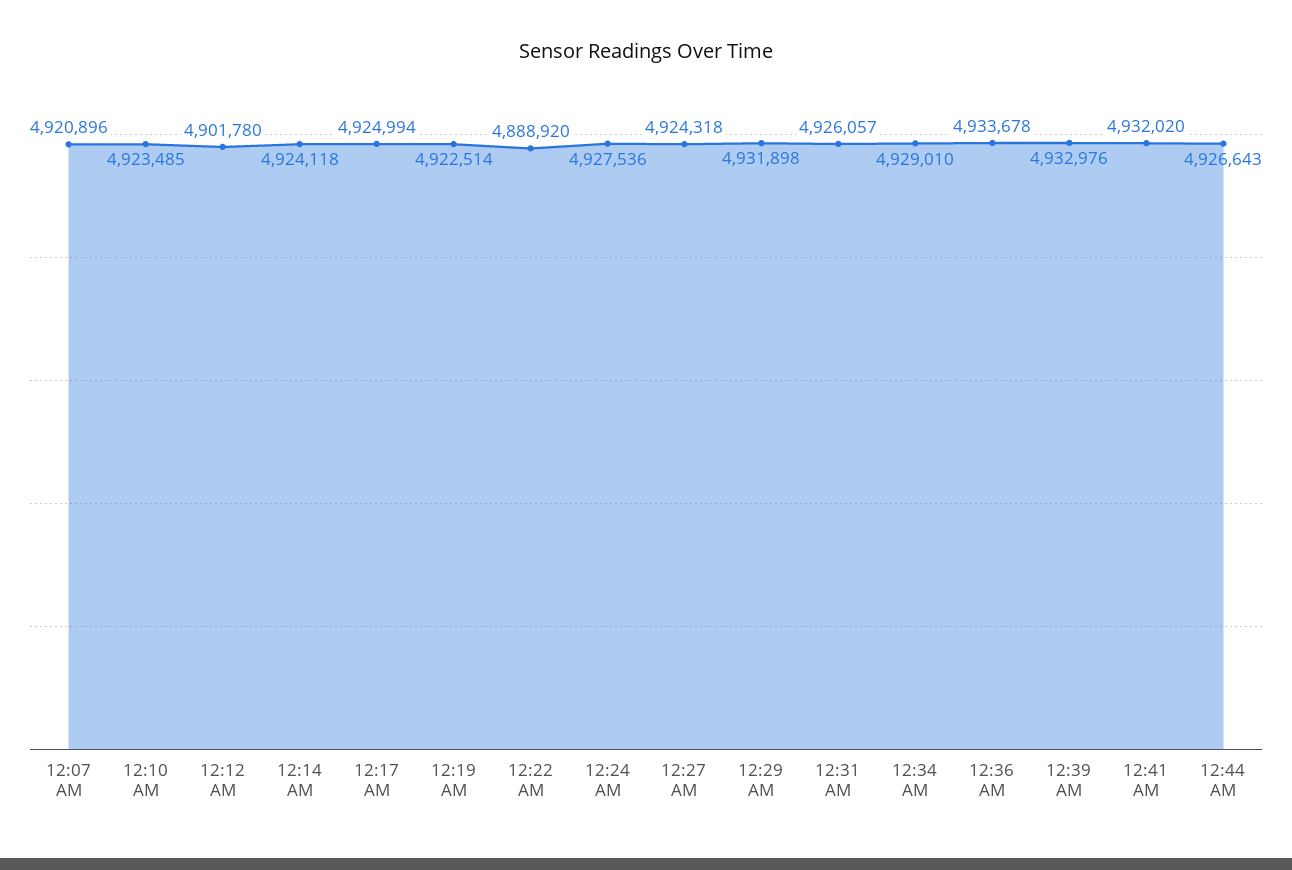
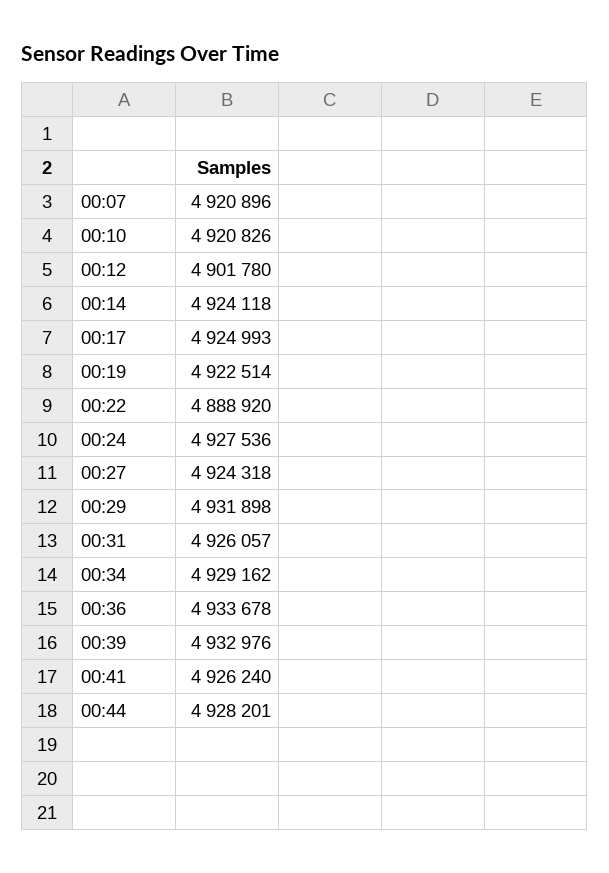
12:10 AM: 4923485 -> 4920826
12:17 AM: 4924994 -> 4924993
12:34 AM: 4929010 -> 4929162
12:41 AM: 4932020 -> 4926240
12:44 AM: 4926643 -> 4928201

